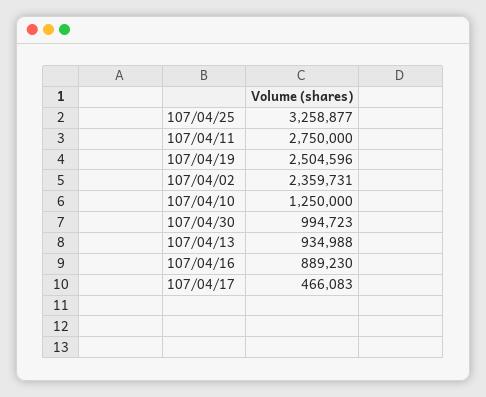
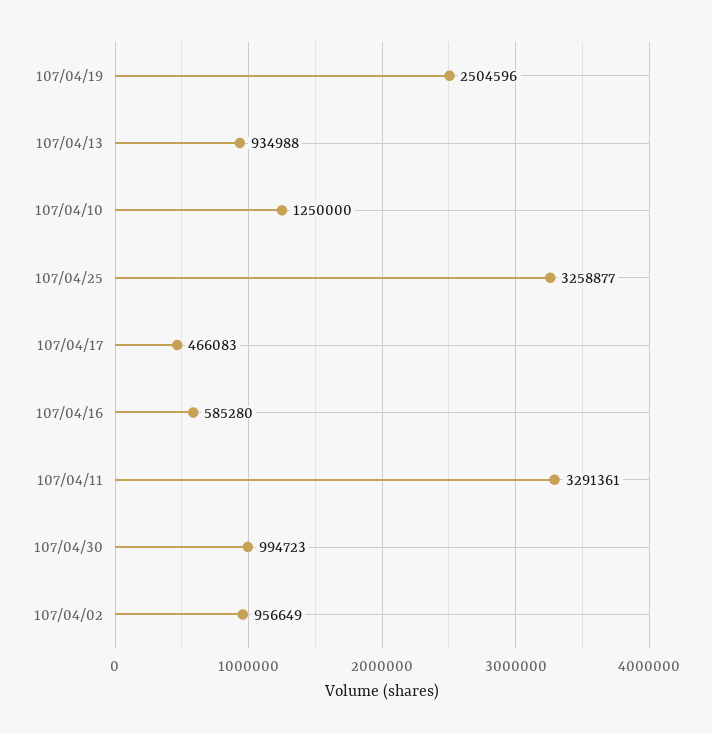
107/04/11: 2750000 -> 3291361
107/04/02: 2359731 -> 956649
107/04/16: 889230 -> 585280

